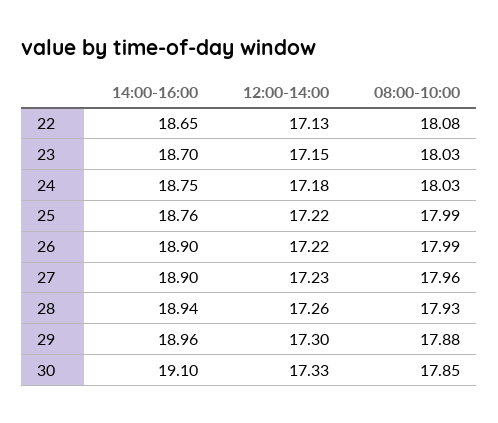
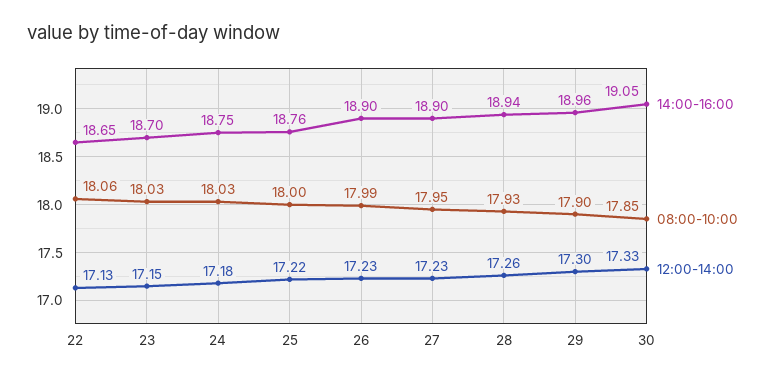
08:00-10:00, 22: 18.08 -> 18.06
08:00-10:00, 25: 17.99 -> 18
12:00-14:00, 26: 17.22 -> 17.23
08:00-10:00, 27: 17.96 -> 17.95
08:00-10:00, 29: 17.88 -> 17.9
14:00-16:00, 30: 19.1 -> 19.05

